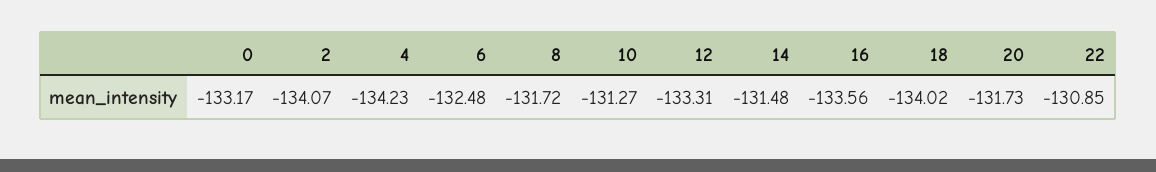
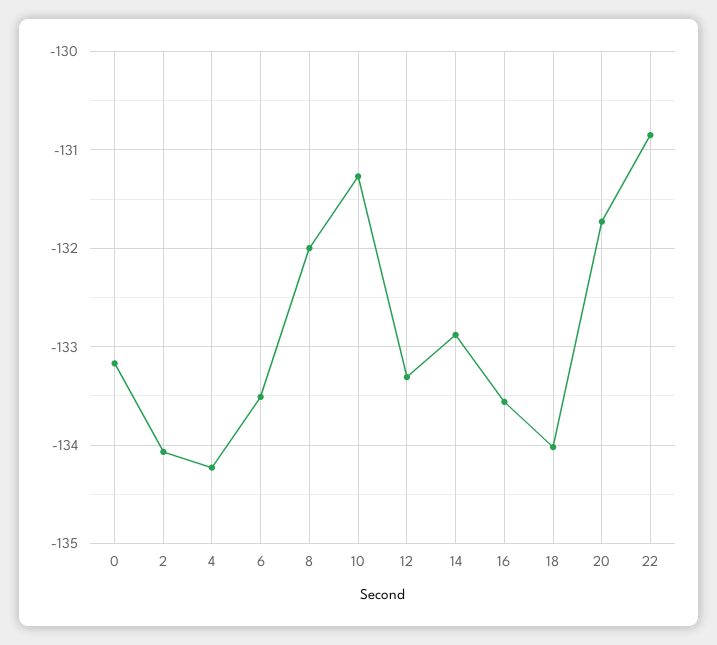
6: -132.48 -> -133.5
8: -131.72 -> -132
14: -131.48 -> -132.9

